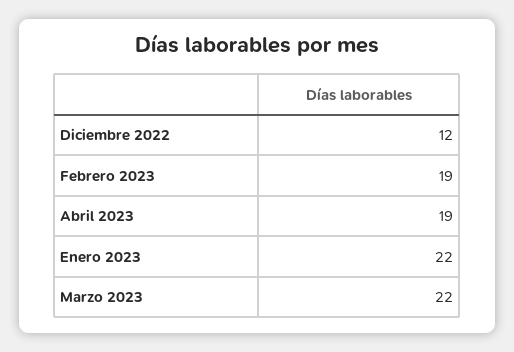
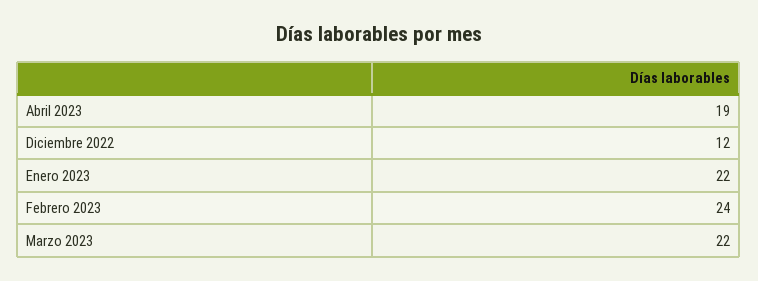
Febrero 2023: 19 -> 24

